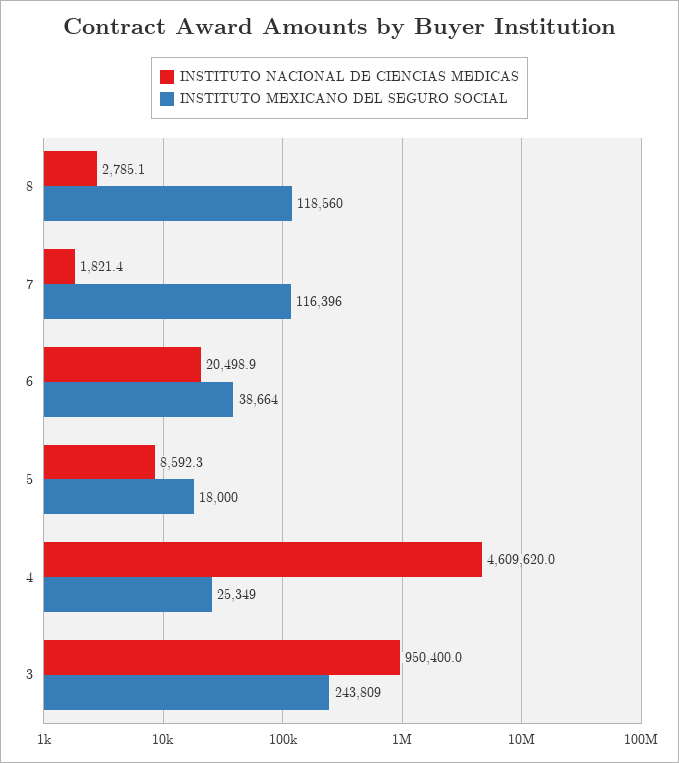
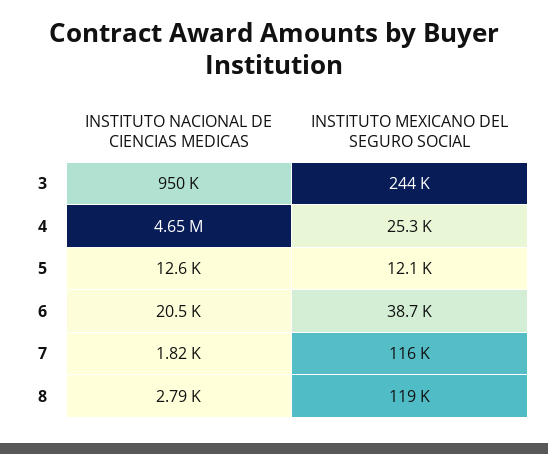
INSTITUTO NACIONAL DE CIENCIAS MEDICAS, 5: 8592.3 -> 12600
INSTITUTO MEXICANO DEL SEGURO SOCIAL, 5: 18000 -> 12100
INSTITUTO NACIONAL DE CIENCIAS MEDICAS, 4: 4609620 -> 4650000

